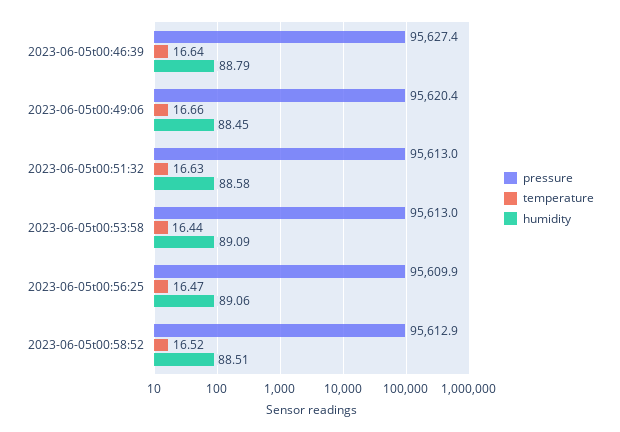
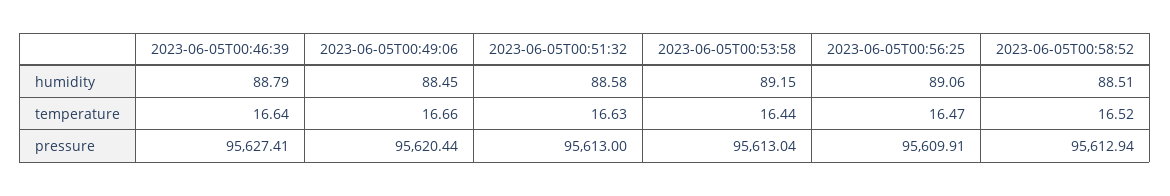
humidity, 2023-06-05t00:53:58: 89.09 -> 89.15

